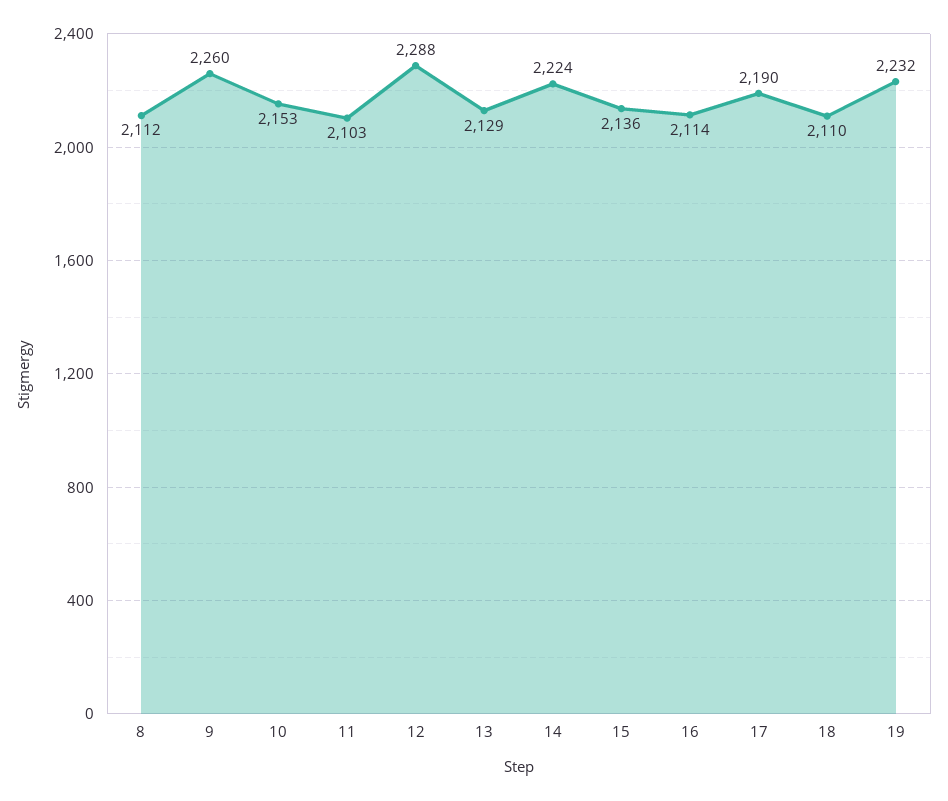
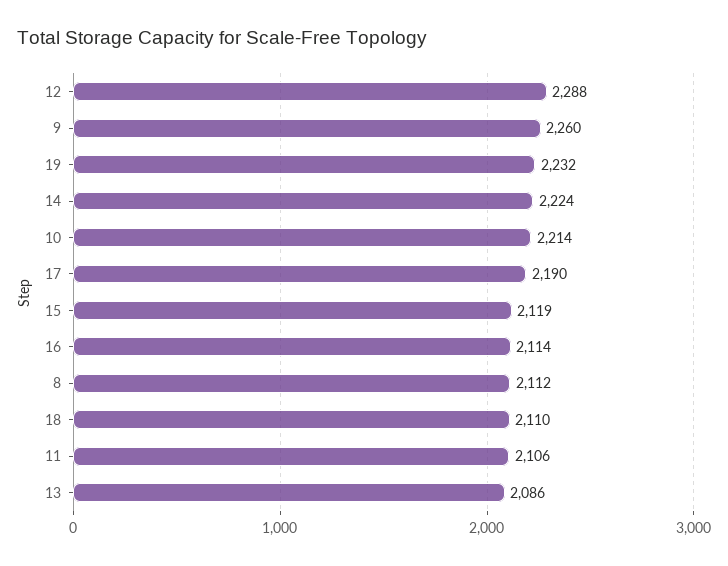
10: 2153 -> 2214
11: 2103 -> 2106
13: 2129 -> 2086
15: 2136 -> 2119

